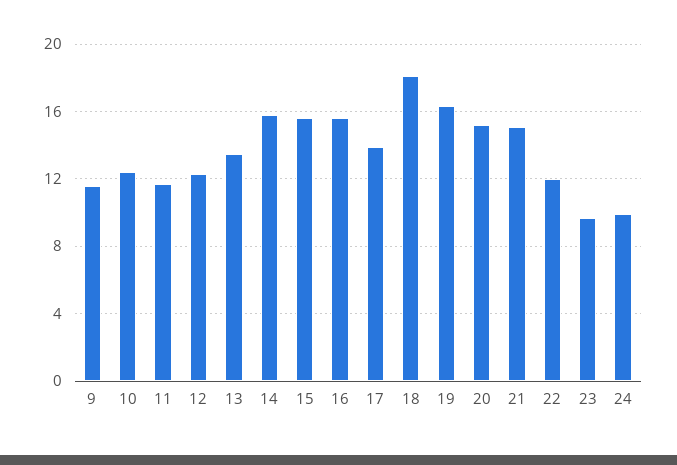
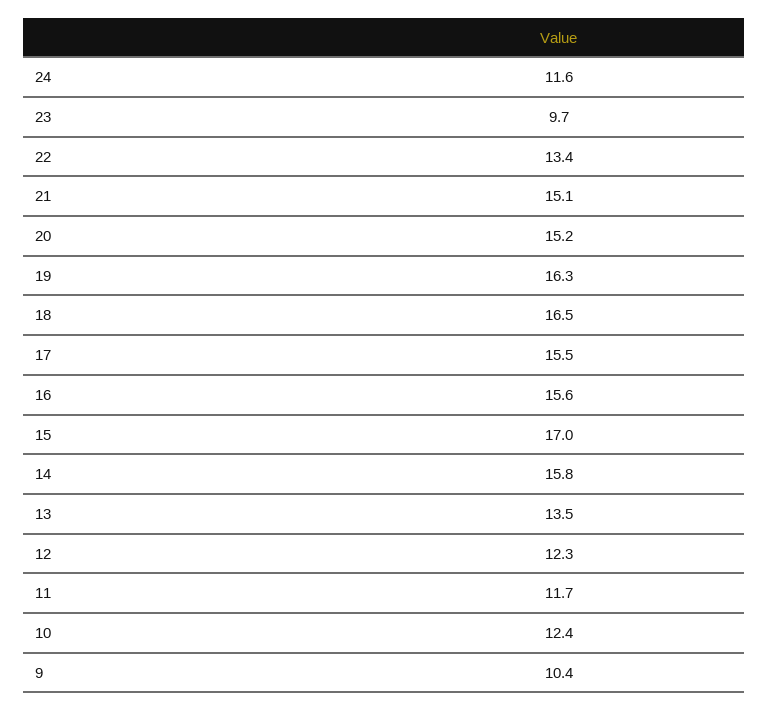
9: 11.5 -> 10.4
15: 15.5 -> 17
17: 14 -> 15.5
18: 18 -> 16.5
22: 12 -> 13.4
24: 10 -> 11.6

